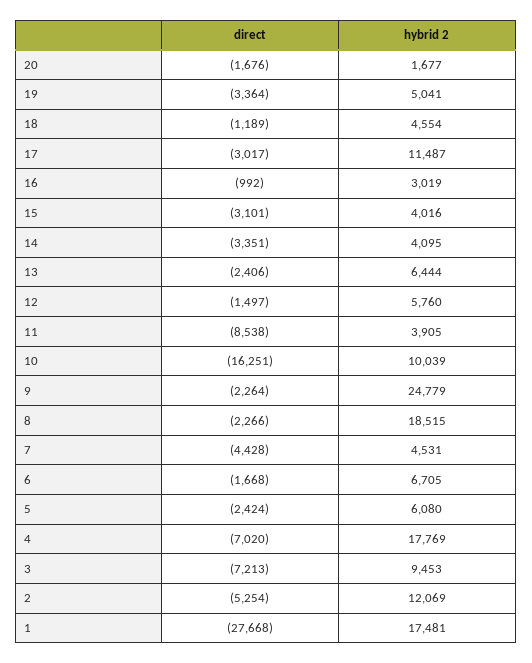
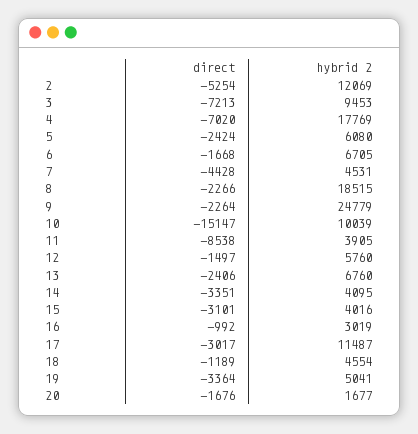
hybrid 2, 13: 6444 -> 6760
direct, 10: -16251 -> -15147
direct, 1: -27668 -> none
hybrid 2, 1: 17481 -> none

